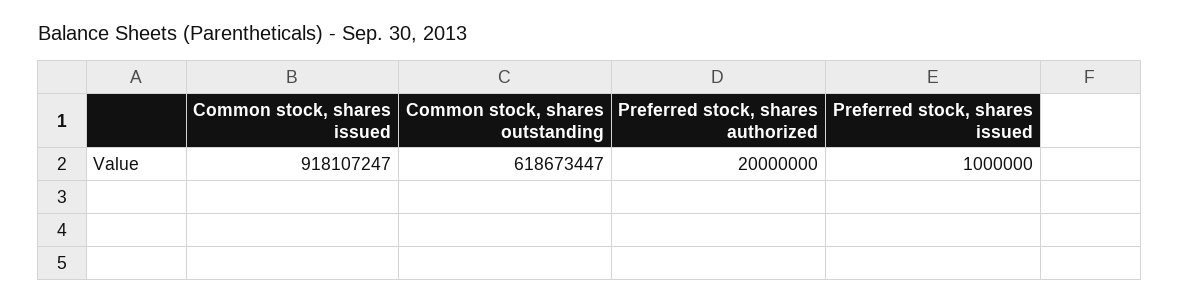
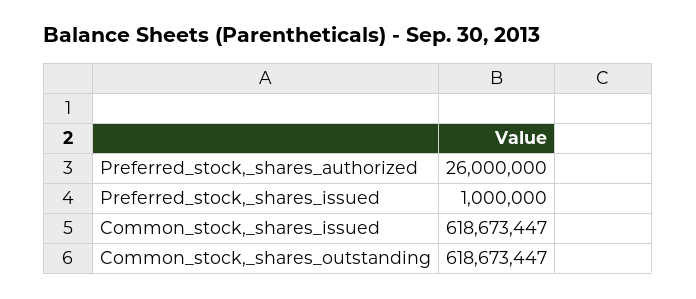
Common stock, shares issued: 918107247 -> 618673447
Preferred stock, shares authorized: 20000000 -> 26000000

